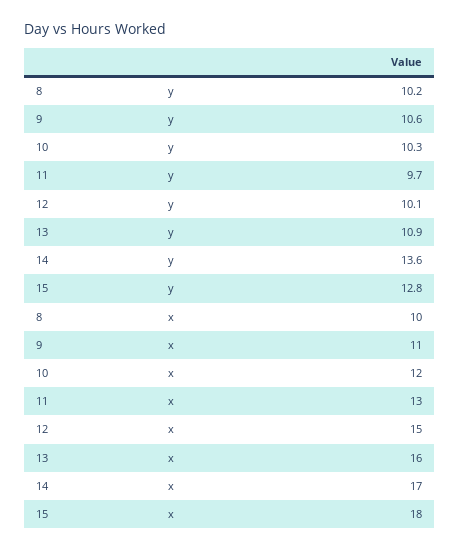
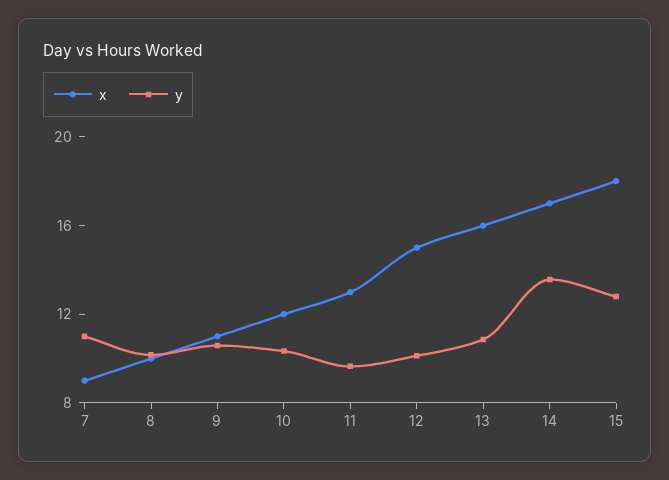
x, 7: none -> 9
y, 7: none -> 11

